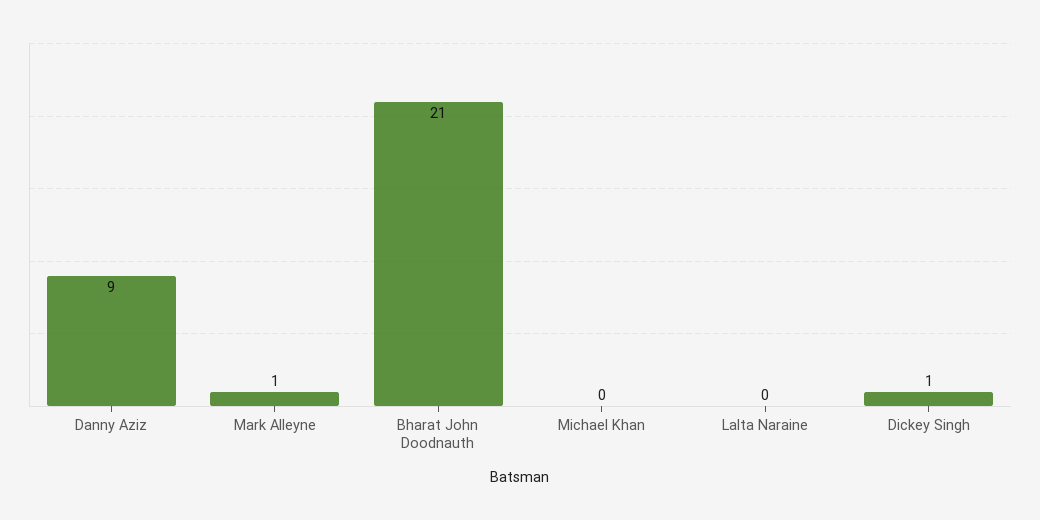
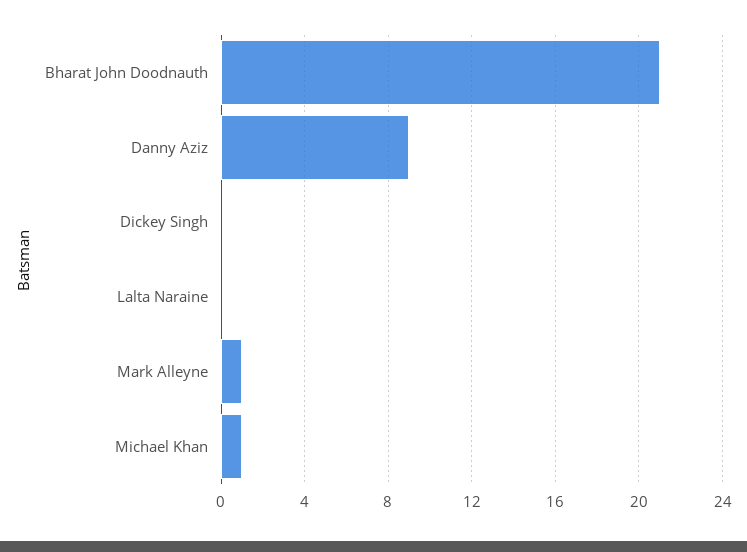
Michael Khan: 0 -> 1
Dickey Singh: 1 -> 0

